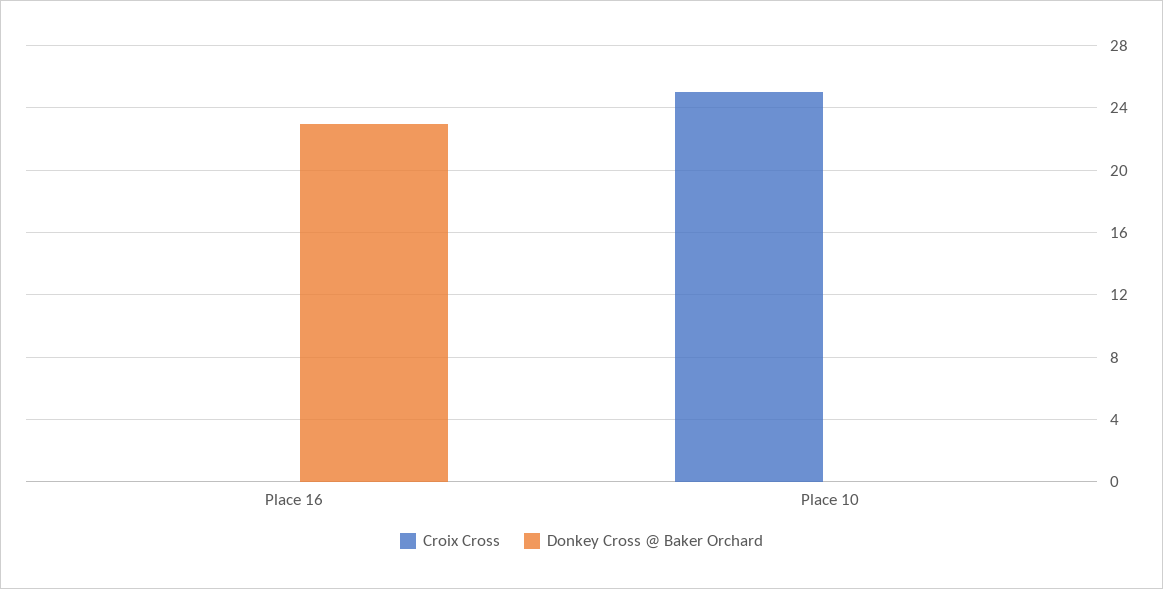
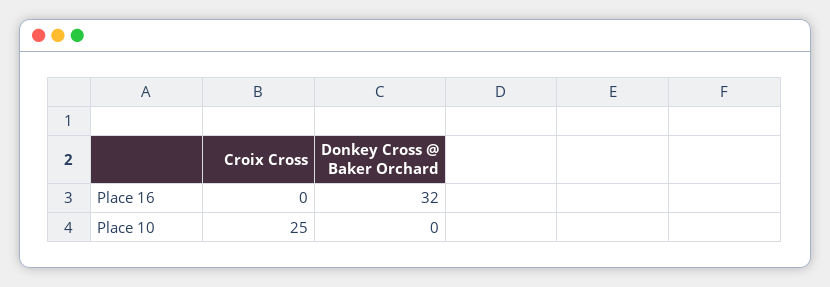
Donkey Cross @ Baker Orchard, Place 16: 23 -> 32

